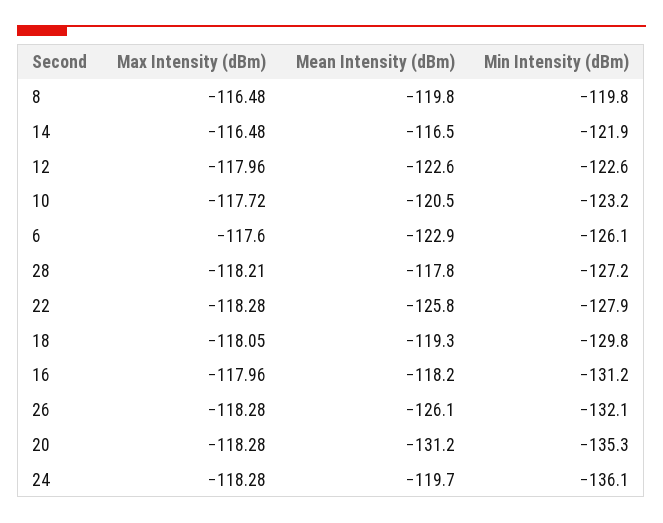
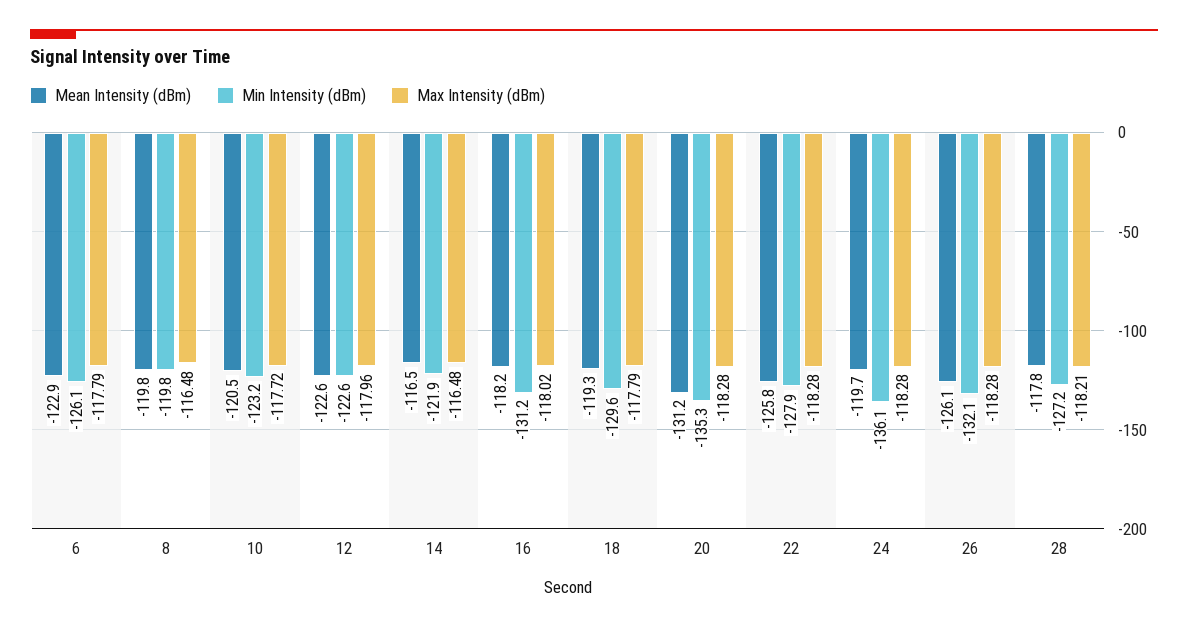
Max Intensity (dBm), 6: -117.6 -> -117.79
Max Intensity (dBm), 18: -118.05 -> -117.79
Min Intensity (dBm), 18: -129.8 -> -129.6
Max Intensity (dBm), 16: -117.96 -> -118.02

